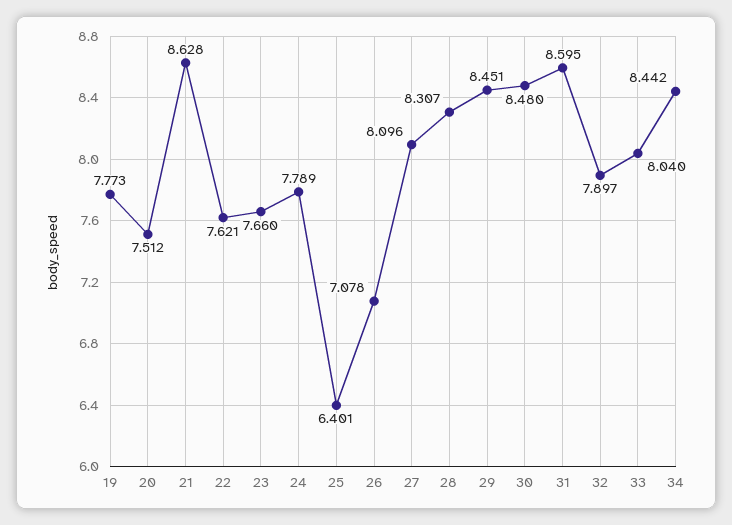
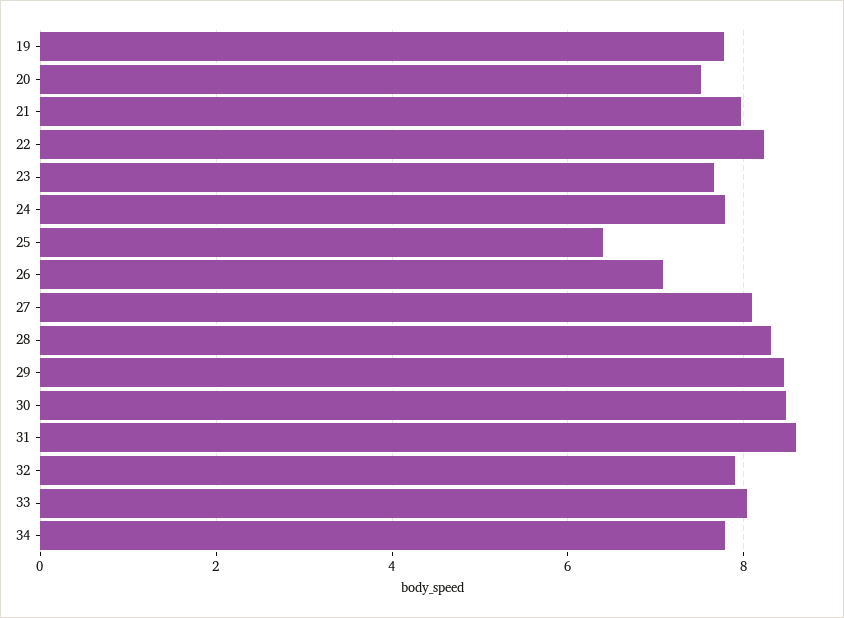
21: 8.628 -> 8
22: 7.621 -> 8.2
34: 8.442 -> 7.8

